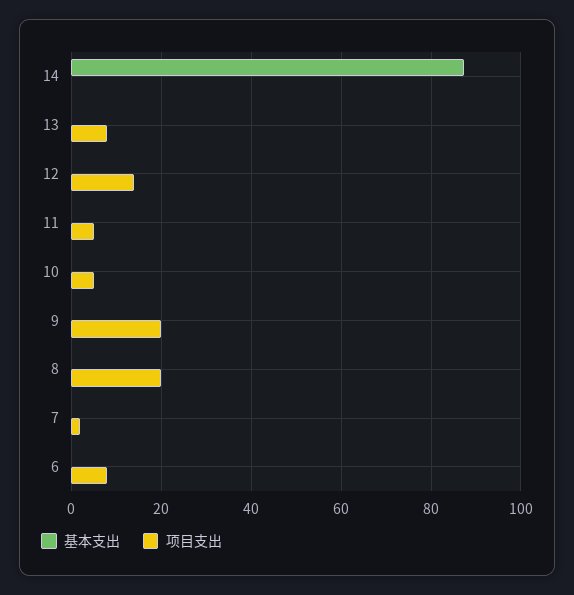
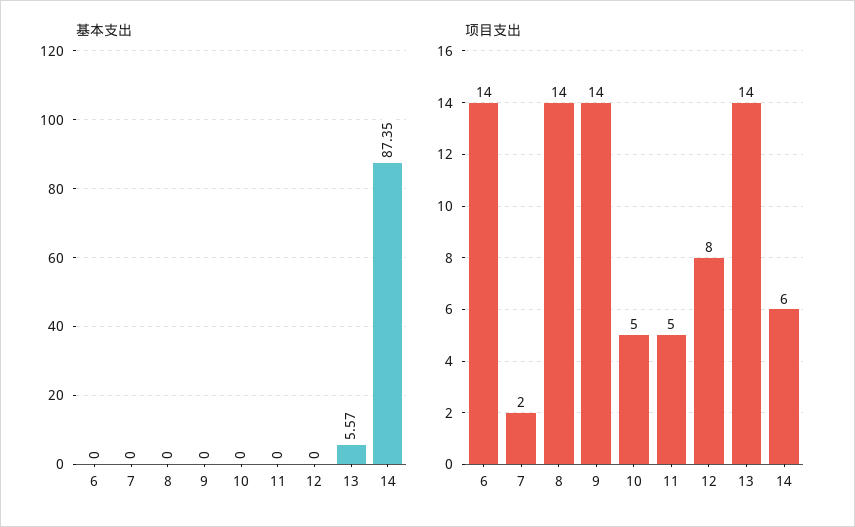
项目支出, 14: 0 -> 6
基本支出, 13: 0 -> 5.57
项目支出, 13: 8 -> 14
项目支出, 12: 14 -> 8
项目支出, 9: 20 -> 14
项目支出, 8: 20 -> 14
项目支出, 6: 8 -> 14

